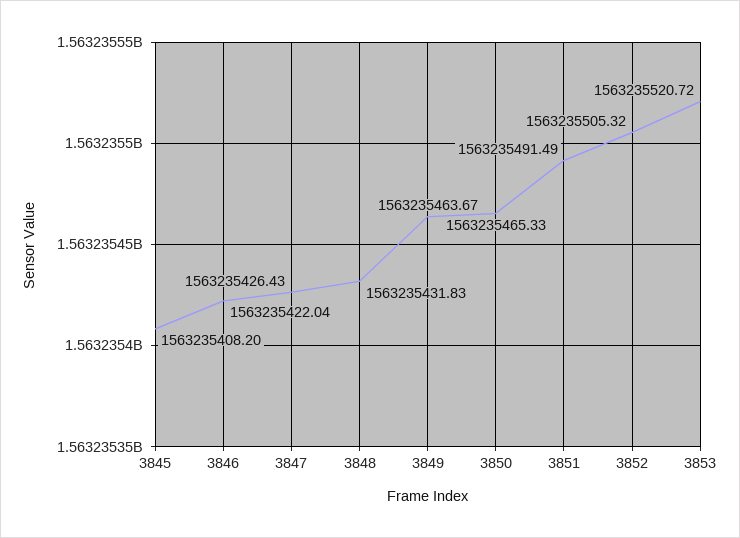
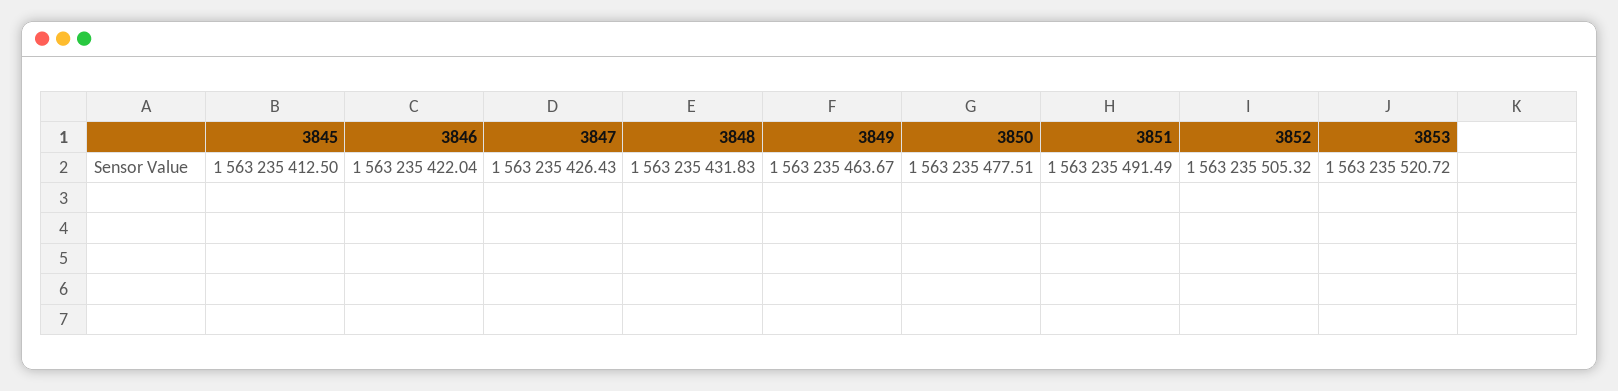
3845: 1563235408.2 -> 1563235412.5
3850: 1563235465.33 -> 1563235477.51

